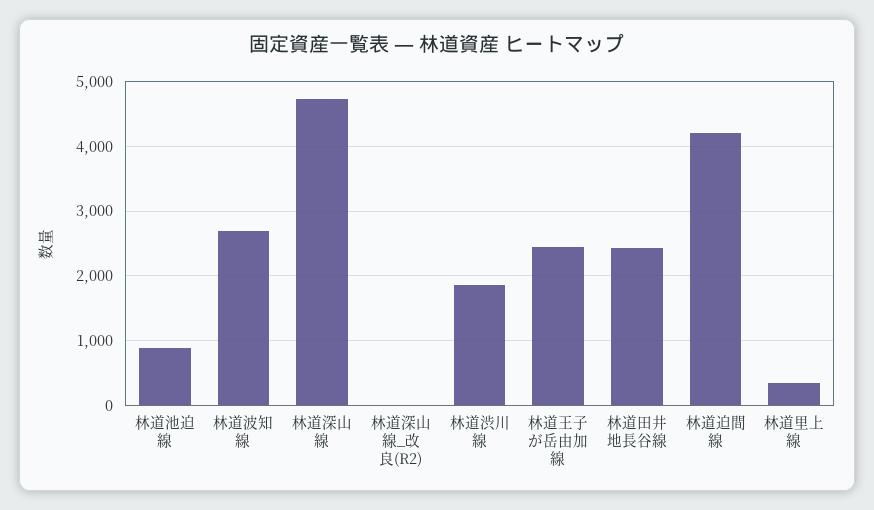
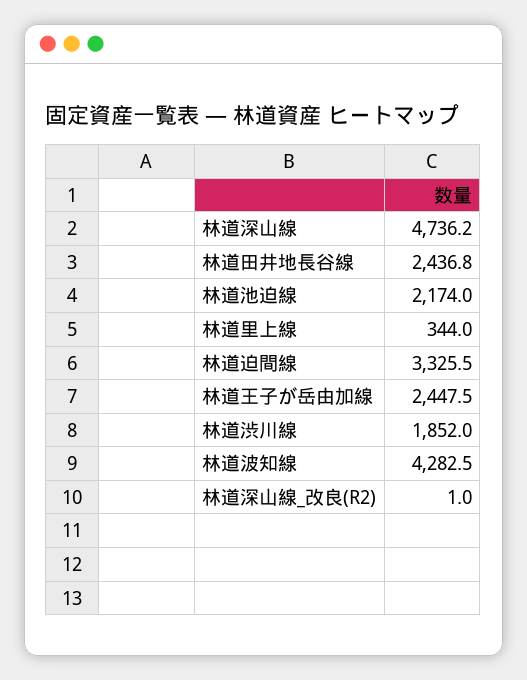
林道池迫線: 900 -> 2174
林道波知線: 2700 -> 4282.5
林道迫間線: 4200 -> 3325.5

